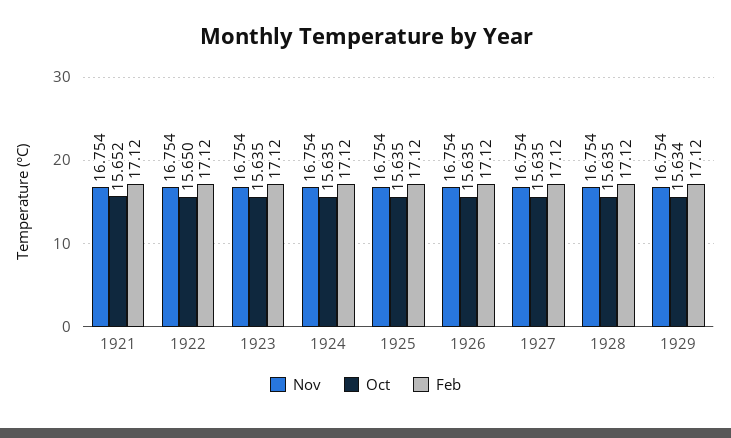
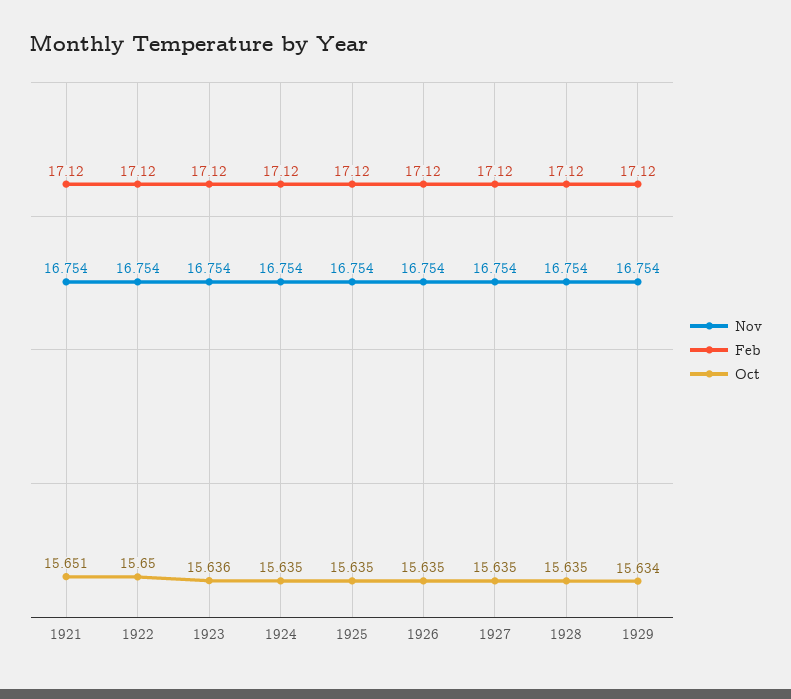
Oct, 1921: 15.652 -> 15.651
Oct, 1923: 15.635 -> 15.636

